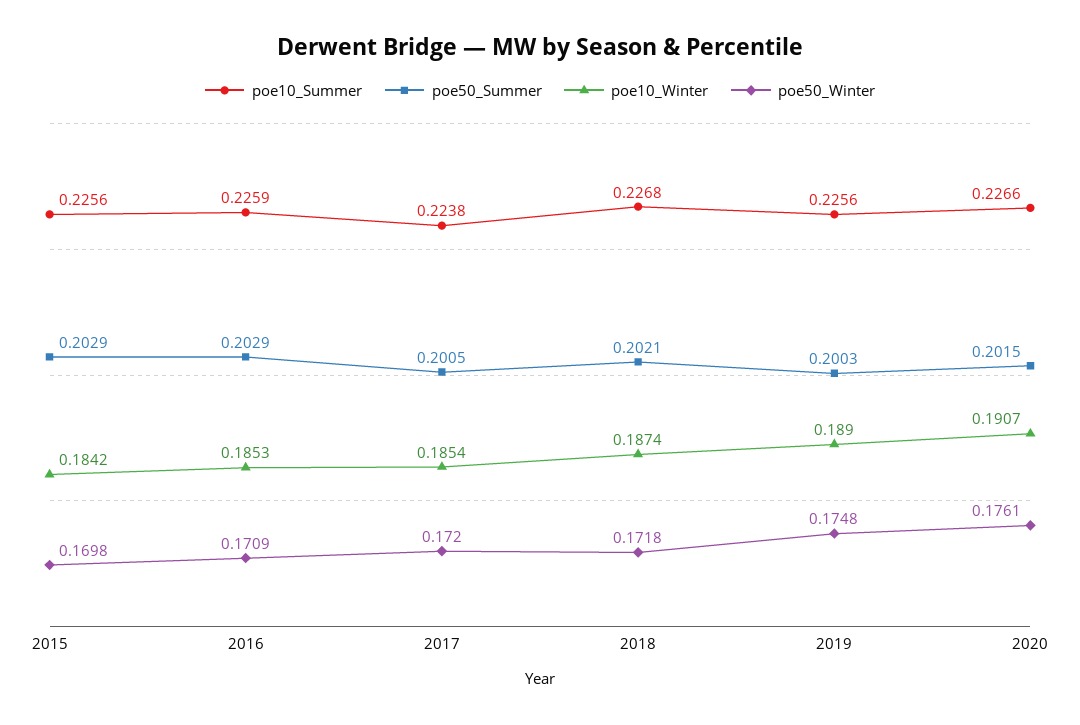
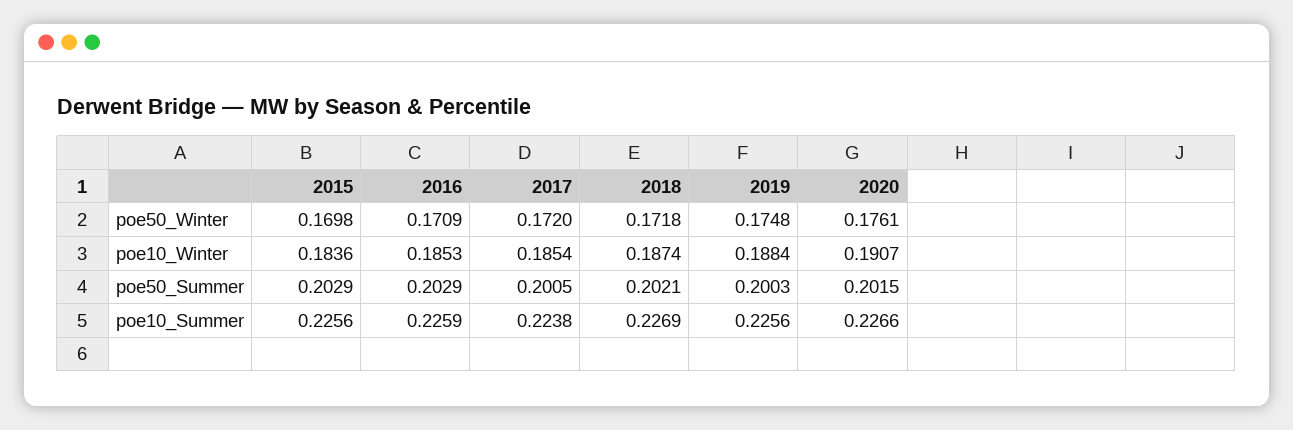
poe10_Winter, 2015: 0.1842 -> 0.1836
poe10_Summer, 2018: 0.2268 -> 0.2269
poe10_Winter, 2019: 0.189 -> 0.1884

